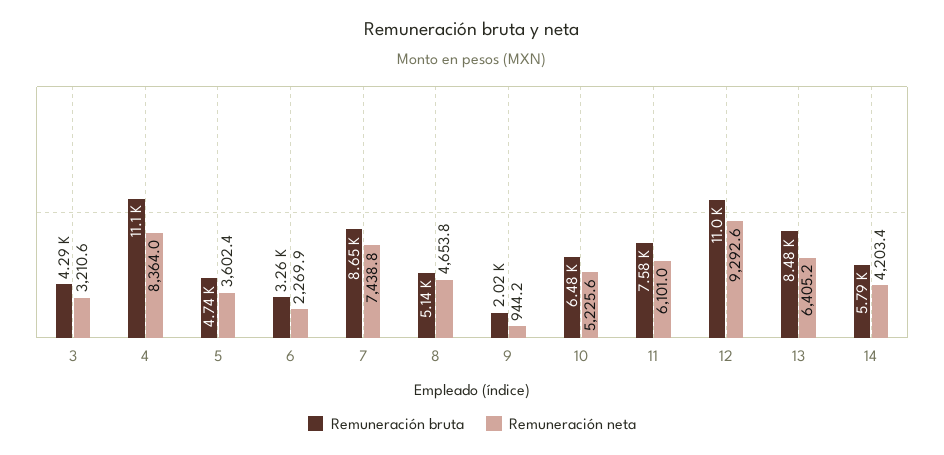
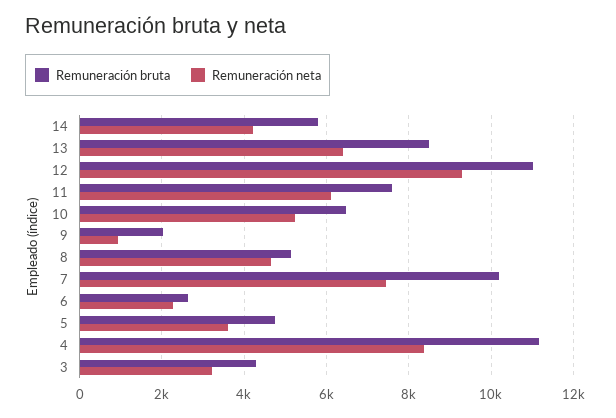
Remuneración bruta, 6: 3260 -> 2600
Remuneración bruta, 7: 8650 -> 10200

